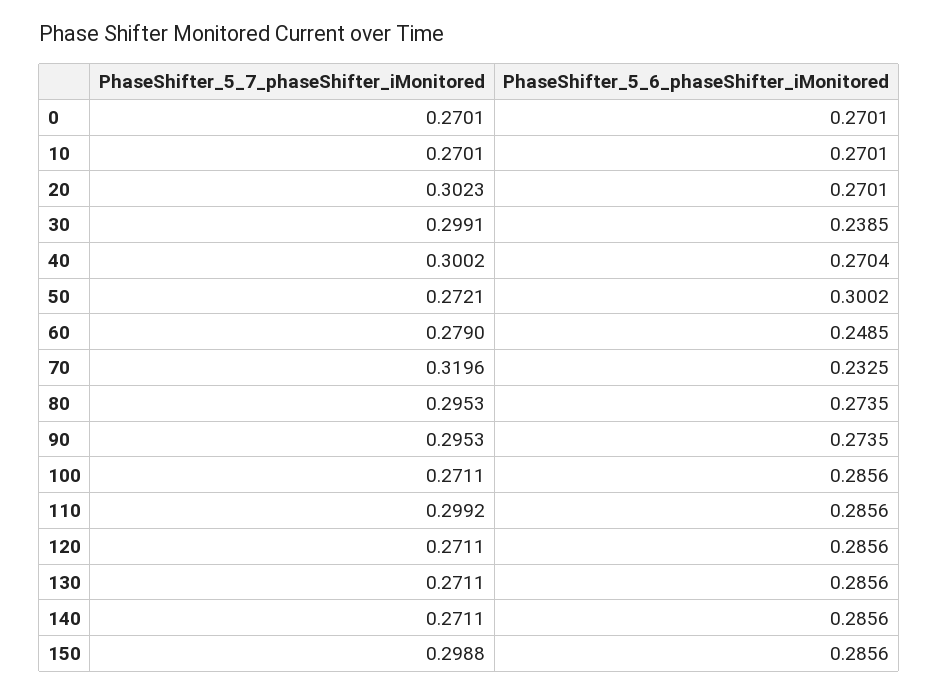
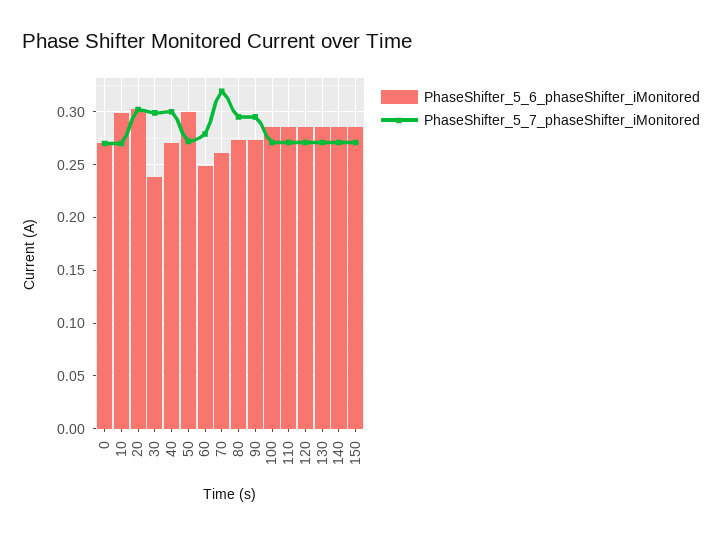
PhaseShifter_5_6_phaseShifter_iMonitored, 10: 0.2701 -> 0.3
PhaseShifter_5_6_phaseShifter_iMonitored, 20: 0.2701 -> 0.3
PhaseShifter_5_6_phaseShifter_iMonitored, 70: 0.2325 -> 0.26
PhaseShifter_5_7_phaseShifter_iMonitored, 110: 0.2992 -> 0.27
PhaseShifter_5_7_phaseShifter_iMonitored, 150: 0.2988 -> 0.27

